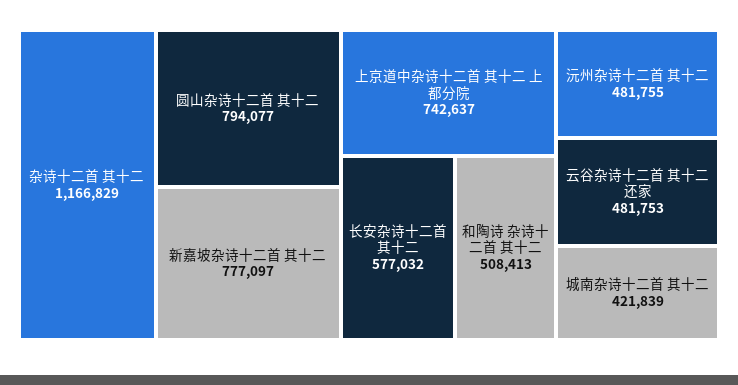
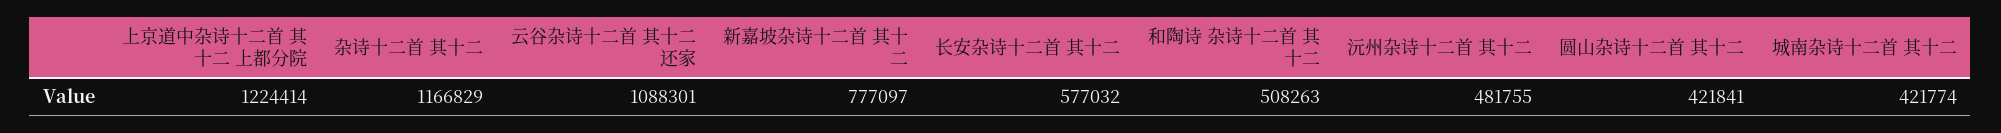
圆山杂诗十二首 其十二: 794077 -> 421841
上京道中杂诗十二首 其十二 上都分院: 742637 -> 1224414
和陶诗 杂诗十二首 其十二: 508413 -> 508263
云谷杂诗十二首 其十二 还家: 481753 -> 1088301
城南杂诗十二首 其十二: 421839 -> 421774

